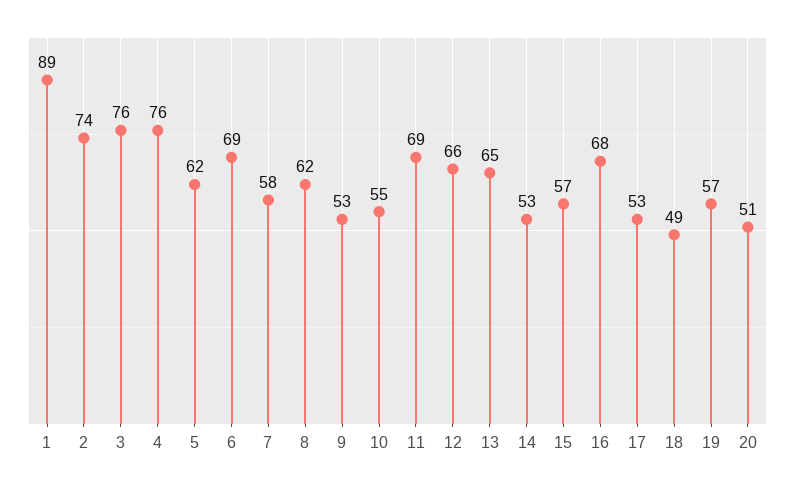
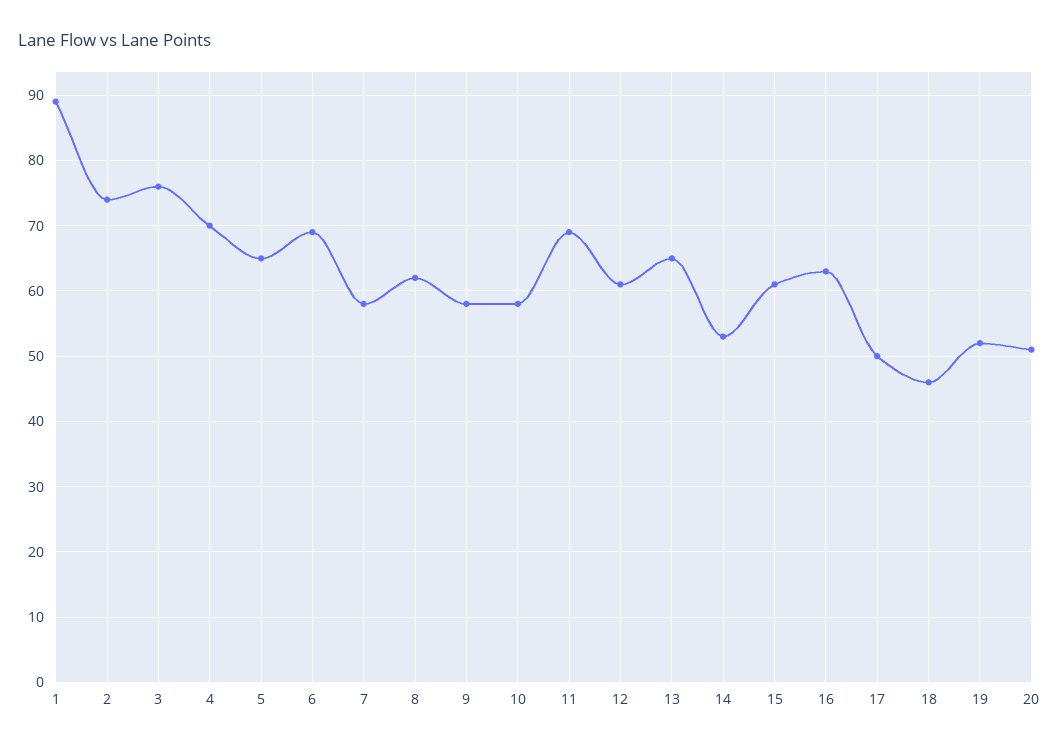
4: 76 -> 70
5: 62 -> 65
9: 53 -> 58
10: 55 -> 58
12: 66 -> 61
15: 57 -> 61
16: 68 -> 63
17: 53 -> 50
18: 49 -> 46
19: 57 -> 52

